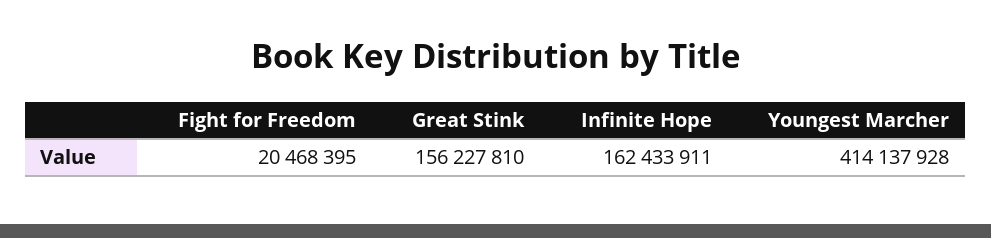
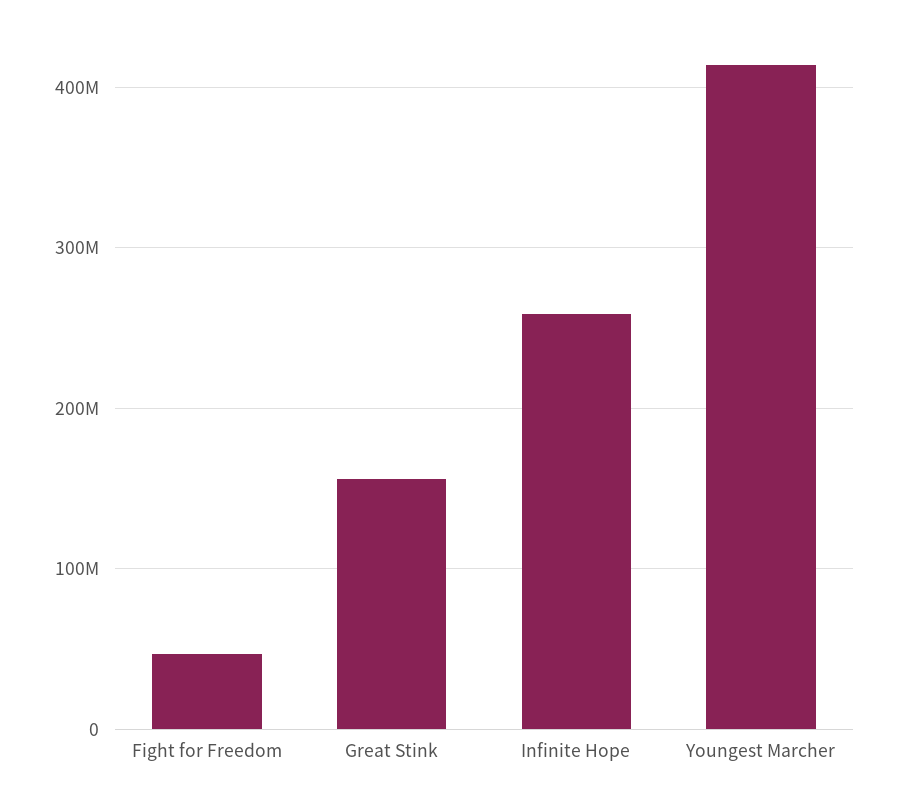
Fight for Freedom: 20468395 -> 50000000
Infinite Hope: 162433911 -> 260000000

